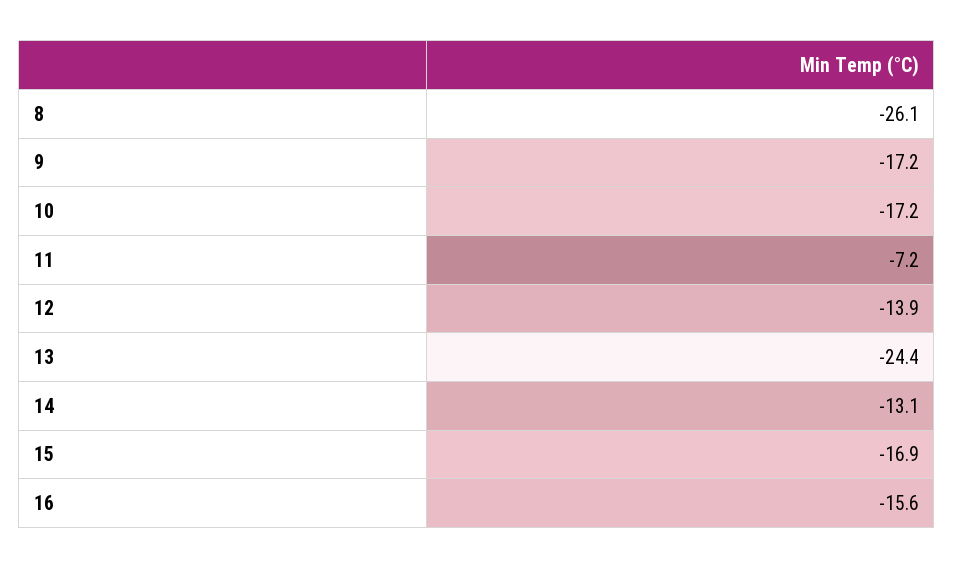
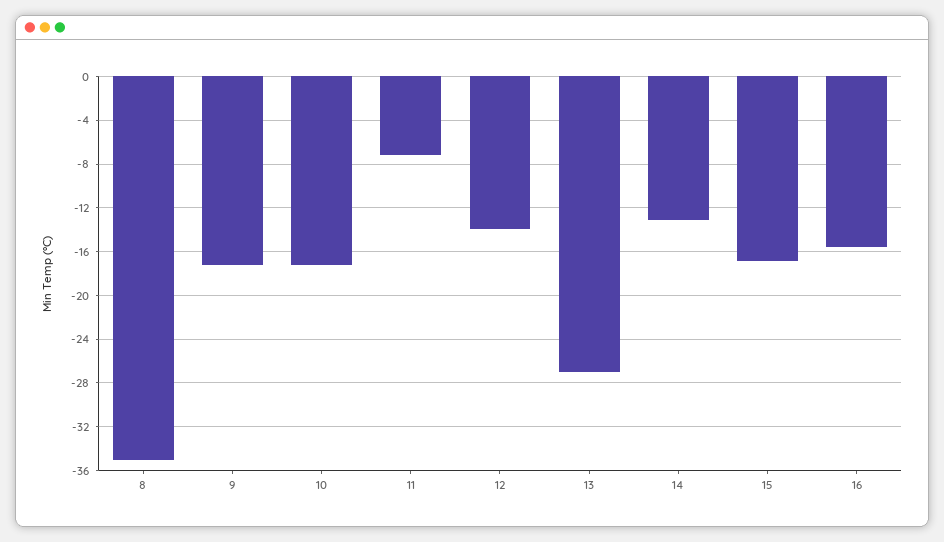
8: -26.1 -> -35
13: -24.4 -> -27

